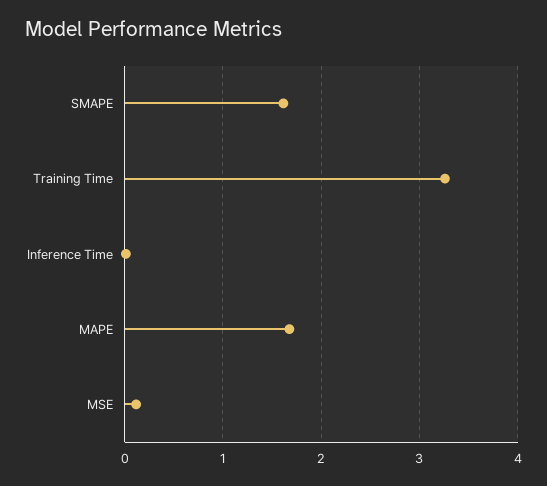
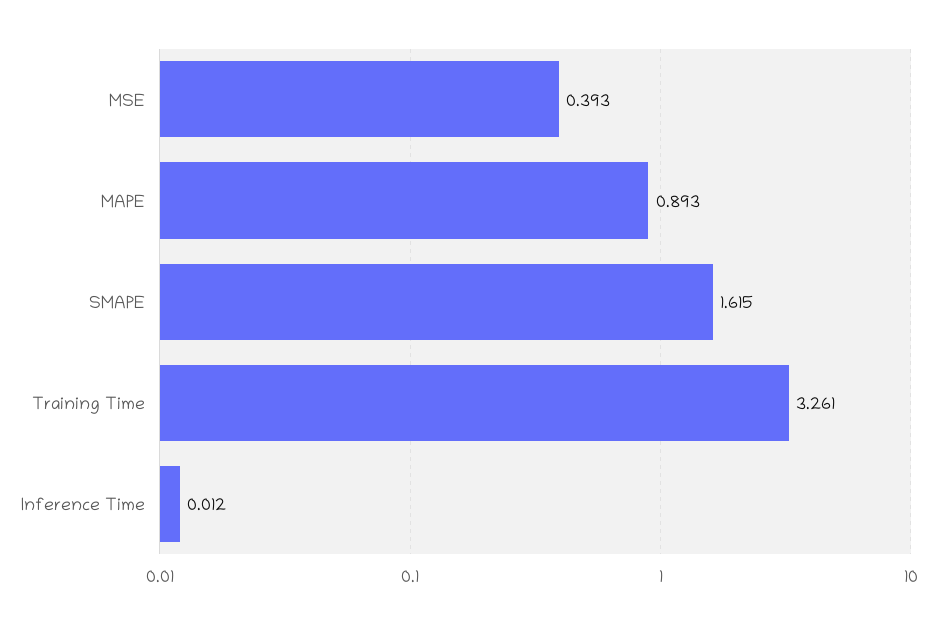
MAPE: 1.7 -> 0.893
MSE: 0.1 -> 0.393

